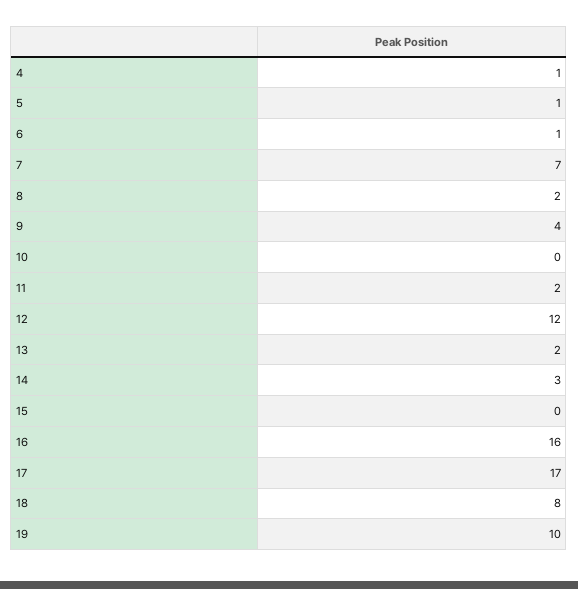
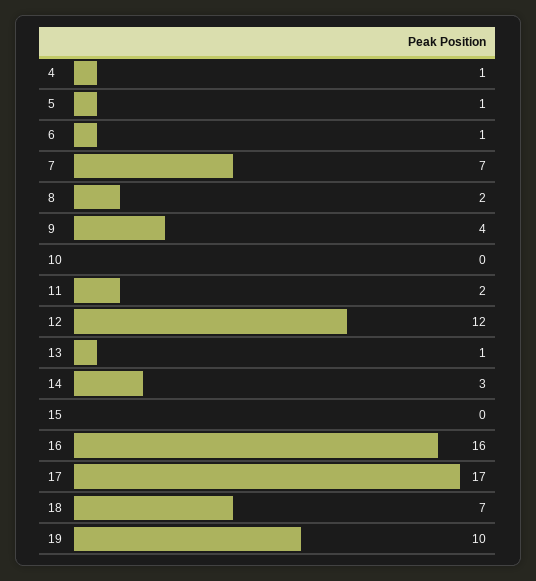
13: 2 -> 1
18: 8 -> 7

